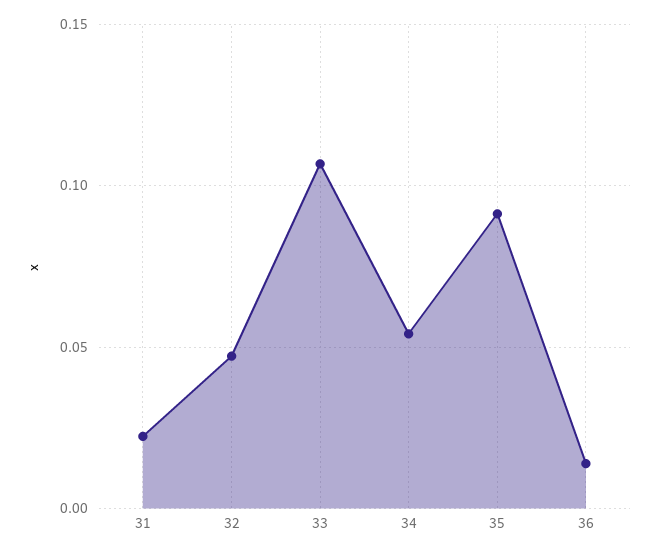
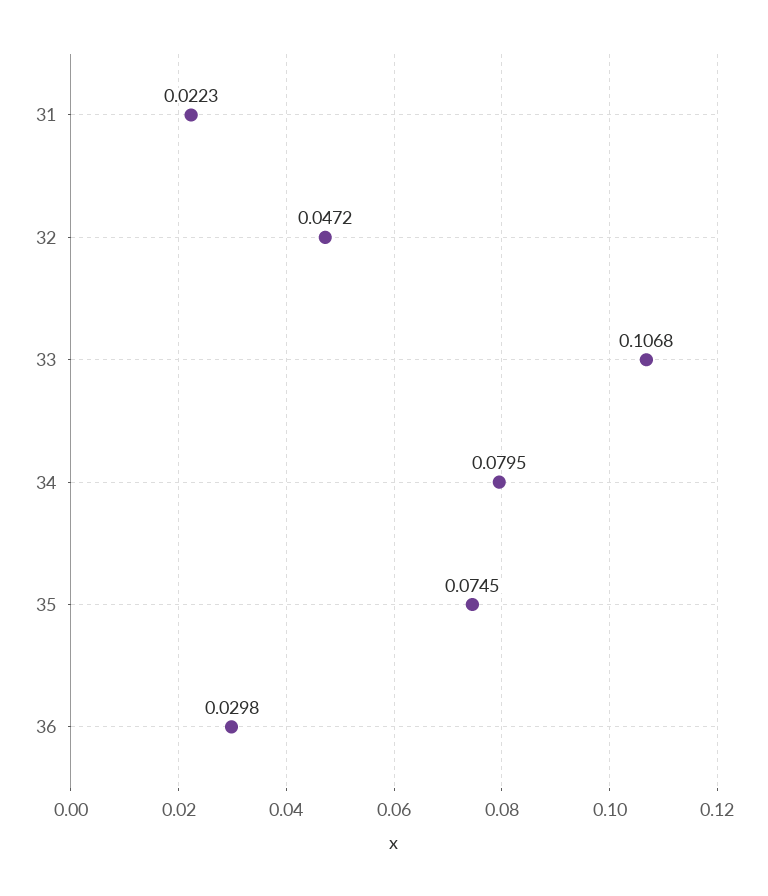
34: 0.055 -> 0.0795
35: 0.09 -> 0.0745
36: 0.015 -> 0.0298

